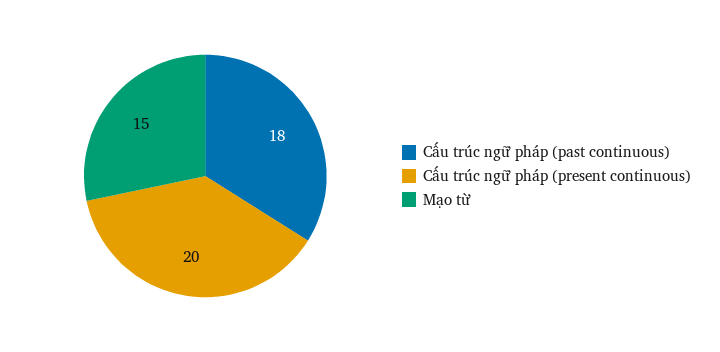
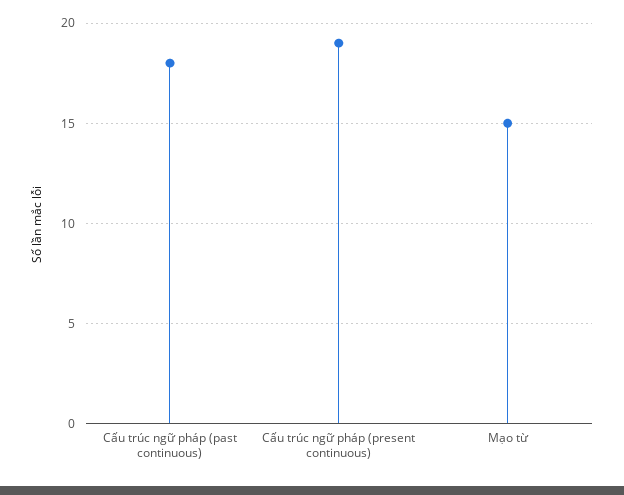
Cấu trúc ngữ pháp (present continuous): 20 -> 19

